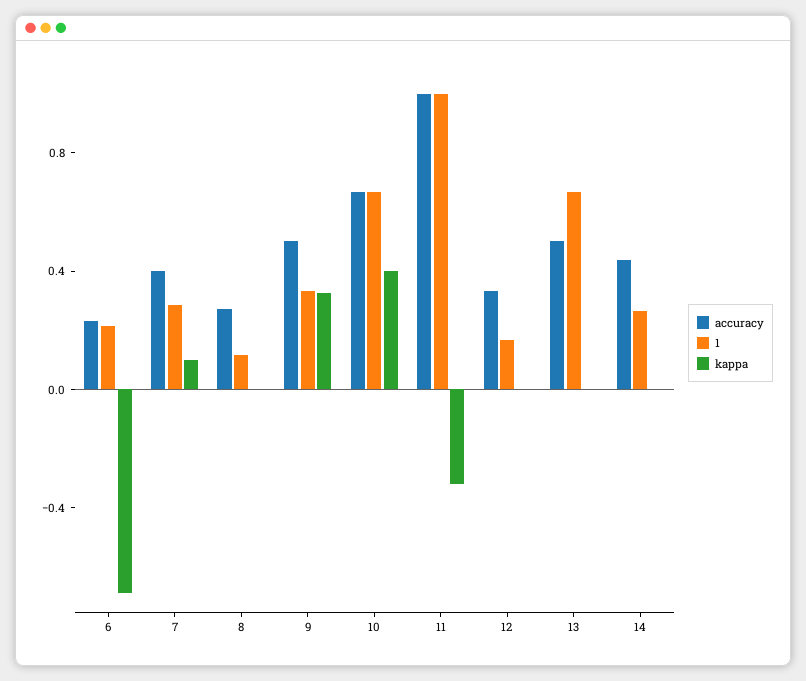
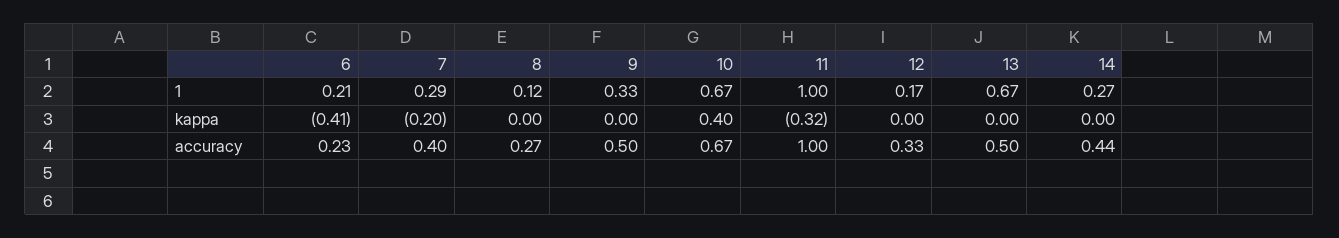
kappa, 6: -0.7 -> -0.41
kappa, 7: 0.1 -> -0.2
kappa, 9: 0.3 -> 0

